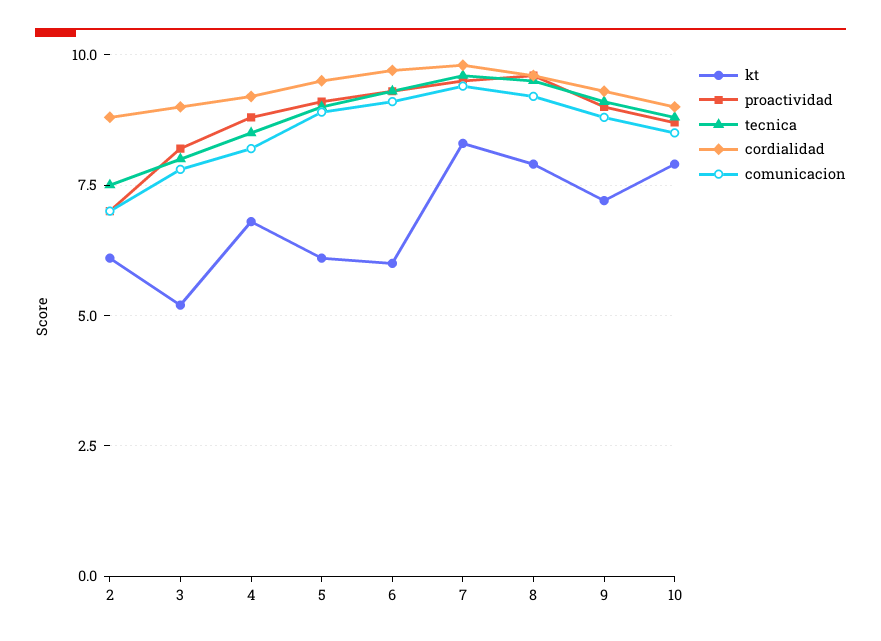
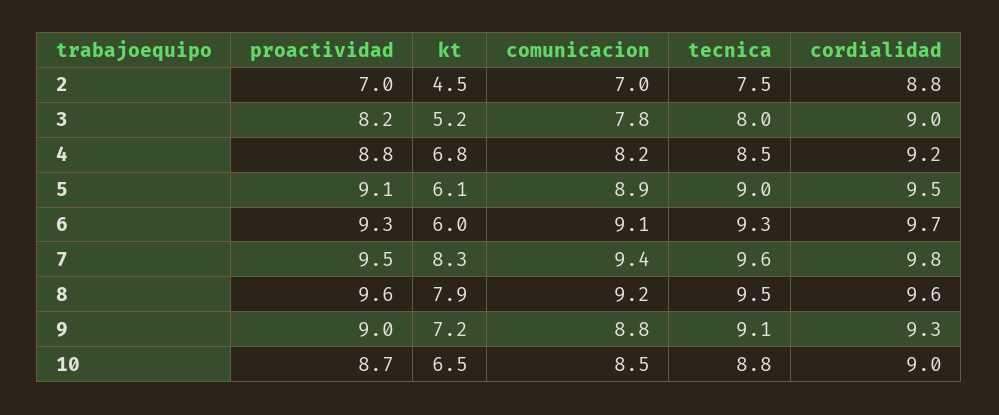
kt, 2: 6 -> 4.5
kt, 10: 8 -> 6.5

